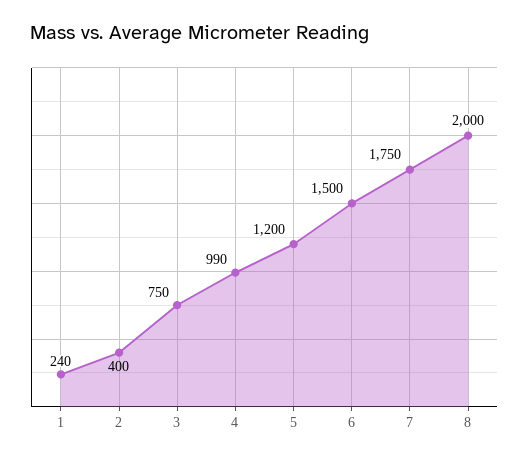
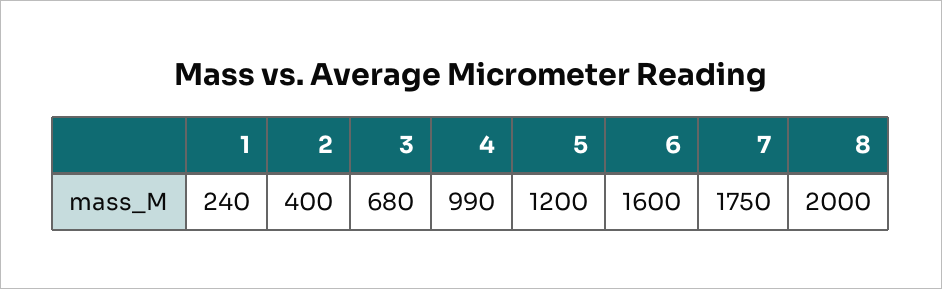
3: 750 -> 680
6: 1500 -> 1600

